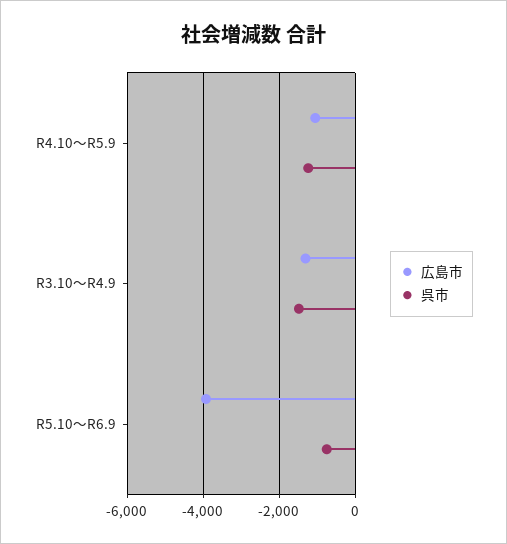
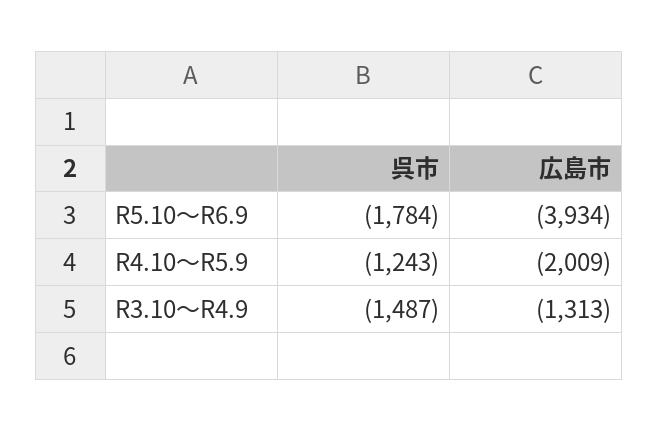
広島市, R4.10～R5.9: -1000 -> -2009
呉市, R5.10～R6.9: -800 -> -1784

